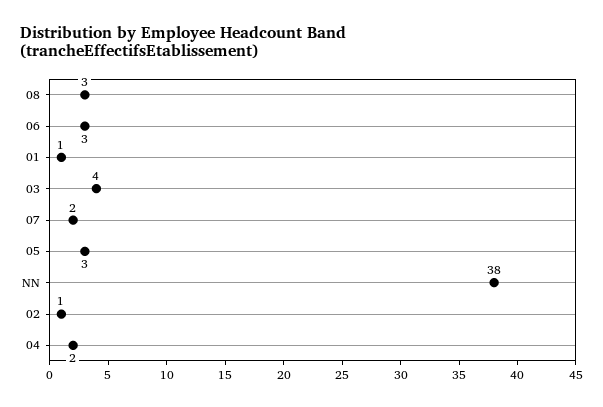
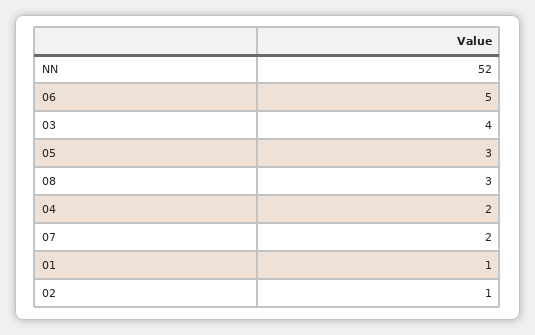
06: 3 -> 5
NN: 38 -> 52

